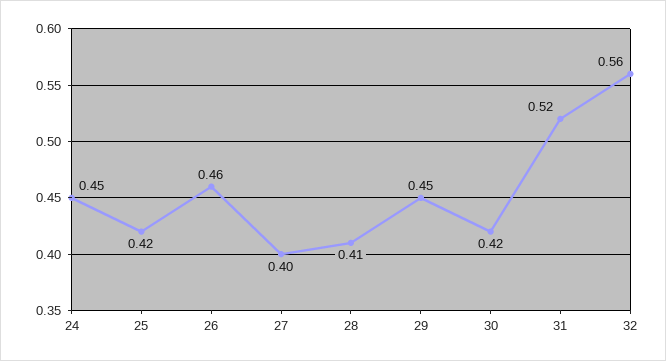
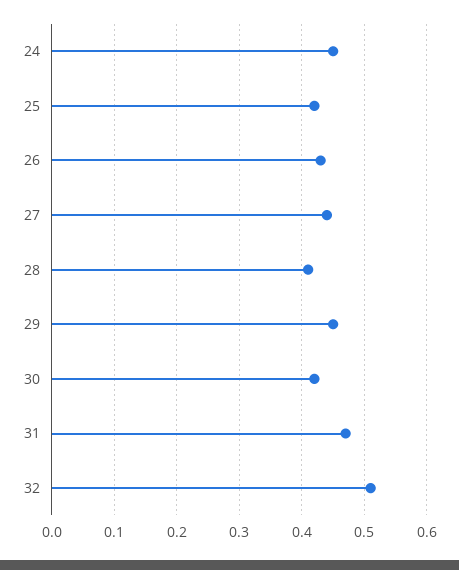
26: 0.46 -> 0.43
27: 0.4 -> 0.44
31: 0.52 -> 0.47
32: 0.56 -> 0.51

